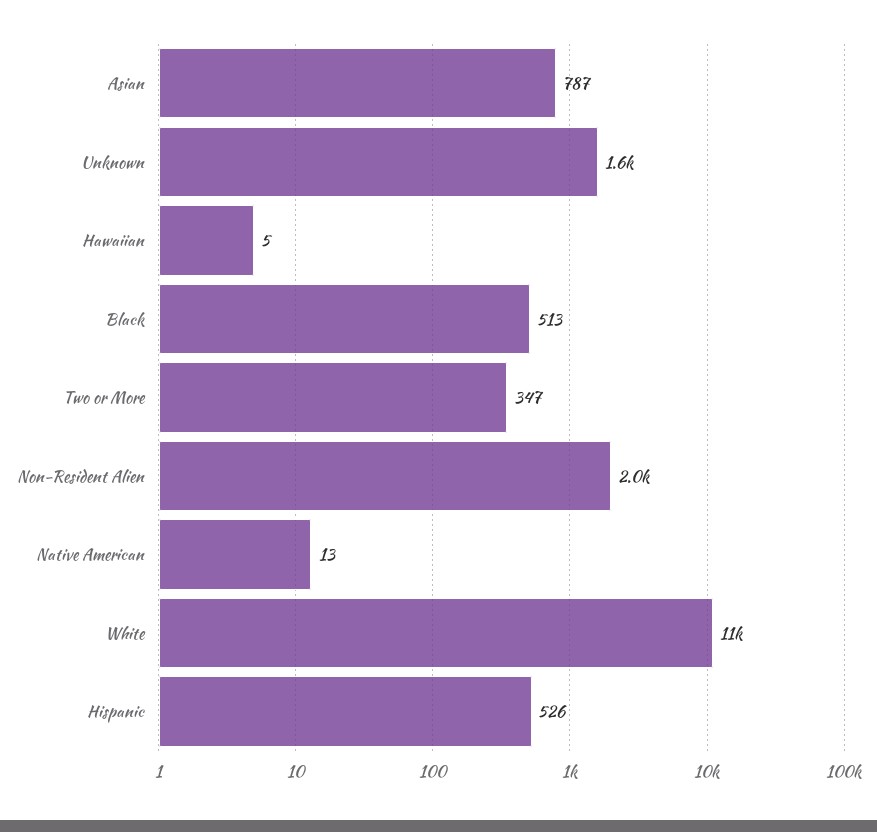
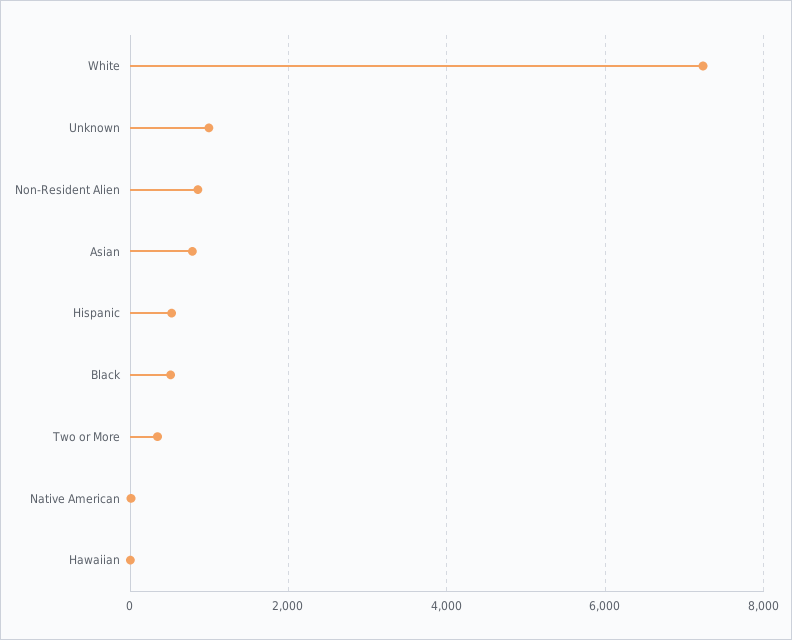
Unknown: 1600 -> 1000
Non-Resident Alien: 2000 -> 800
White: 11000 -> 7200

